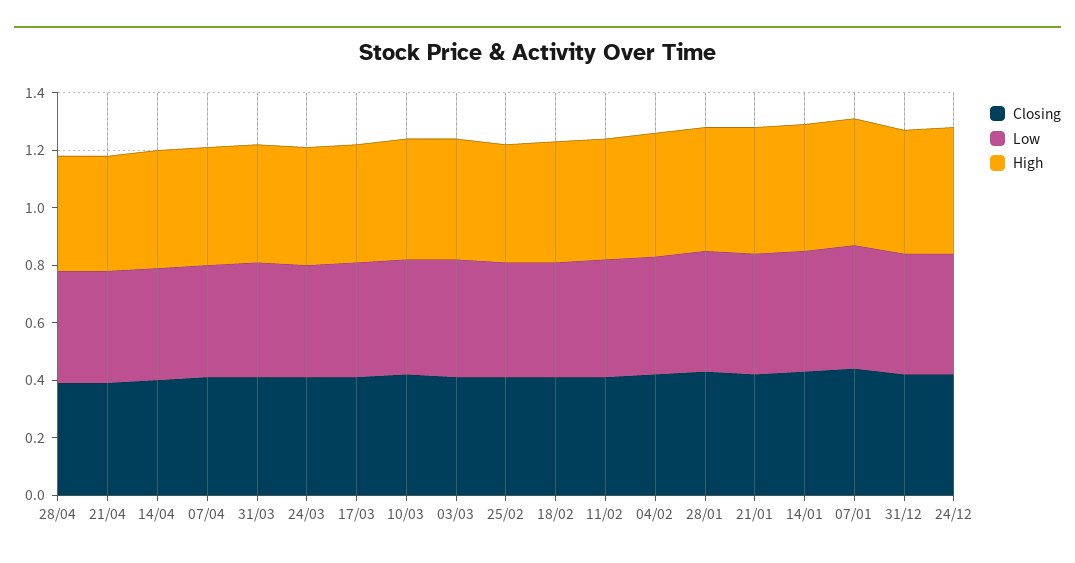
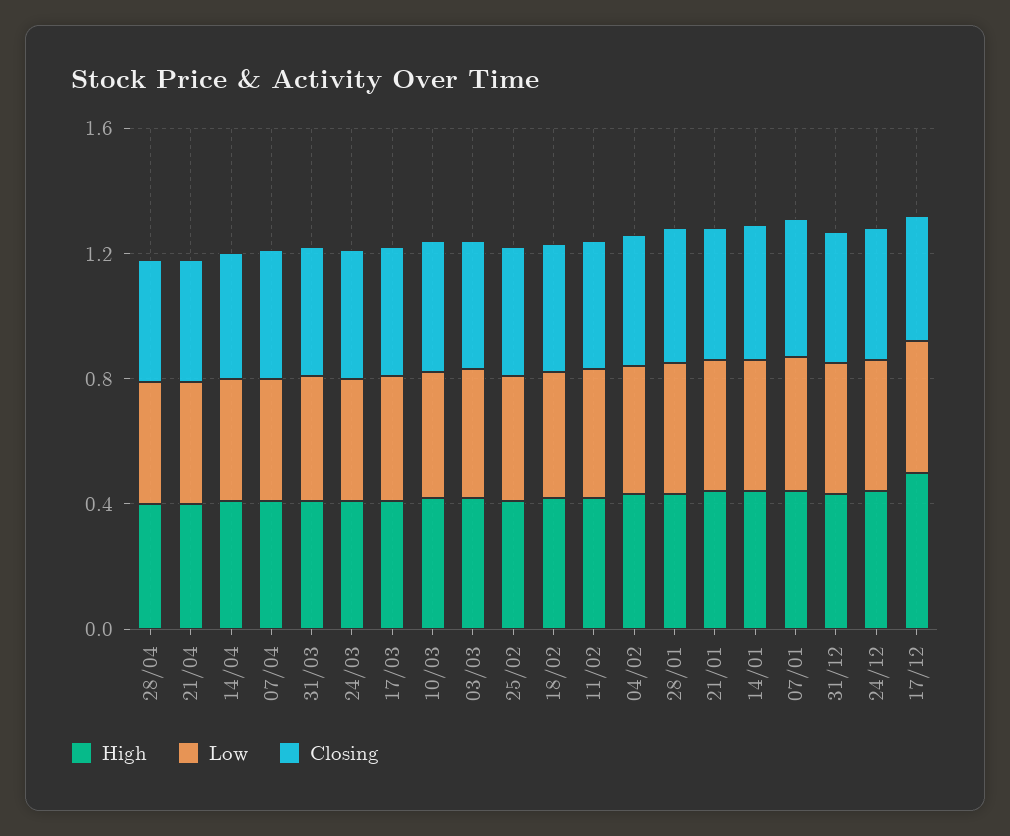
High, 17/12: none -> 0.5
Low, 17/12: none -> 0.4
Closing, 17/12: none -> 0.4

